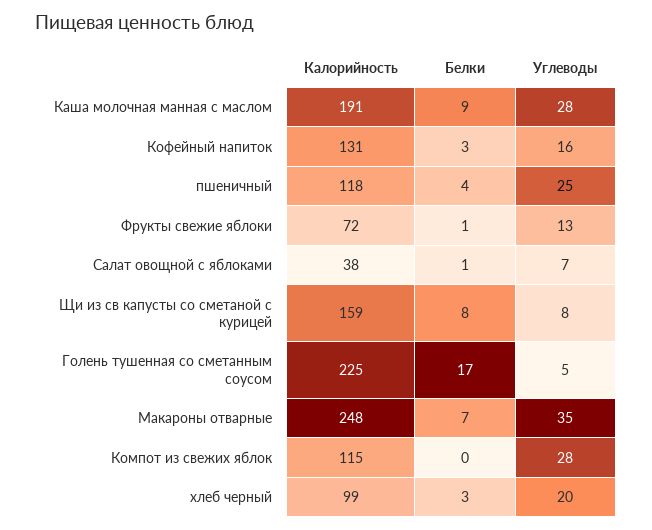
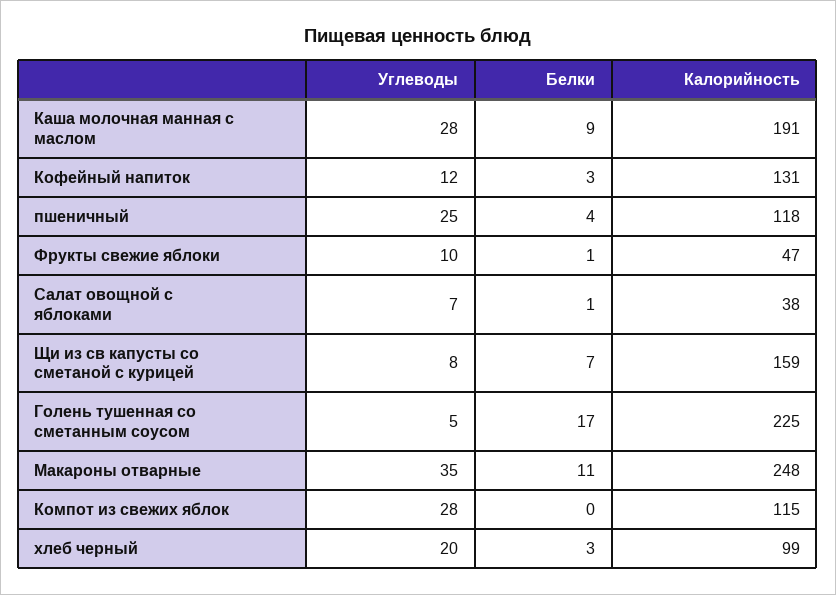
Углеводы, Кофейный напиток: 16 -> 12
Калорийность, Фрукты свежие яблоки: 72 -> 47
Углеводы, Фрукты свежие яблоки: 13 -> 10
Белки, Щи из св капусты со сметаной с курицей: 8 -> 7
Белки, Макароны отварные: 7 -> 11

